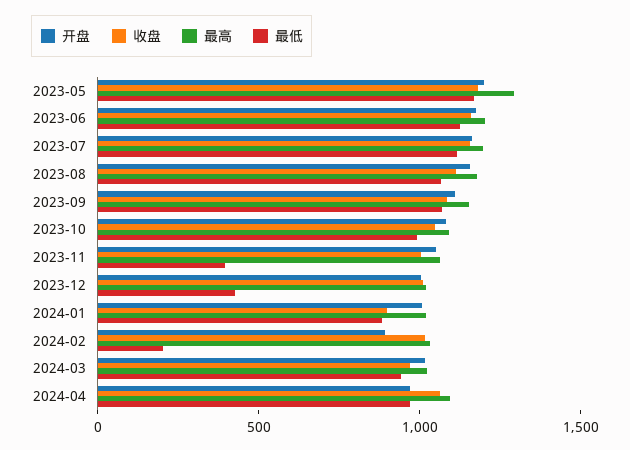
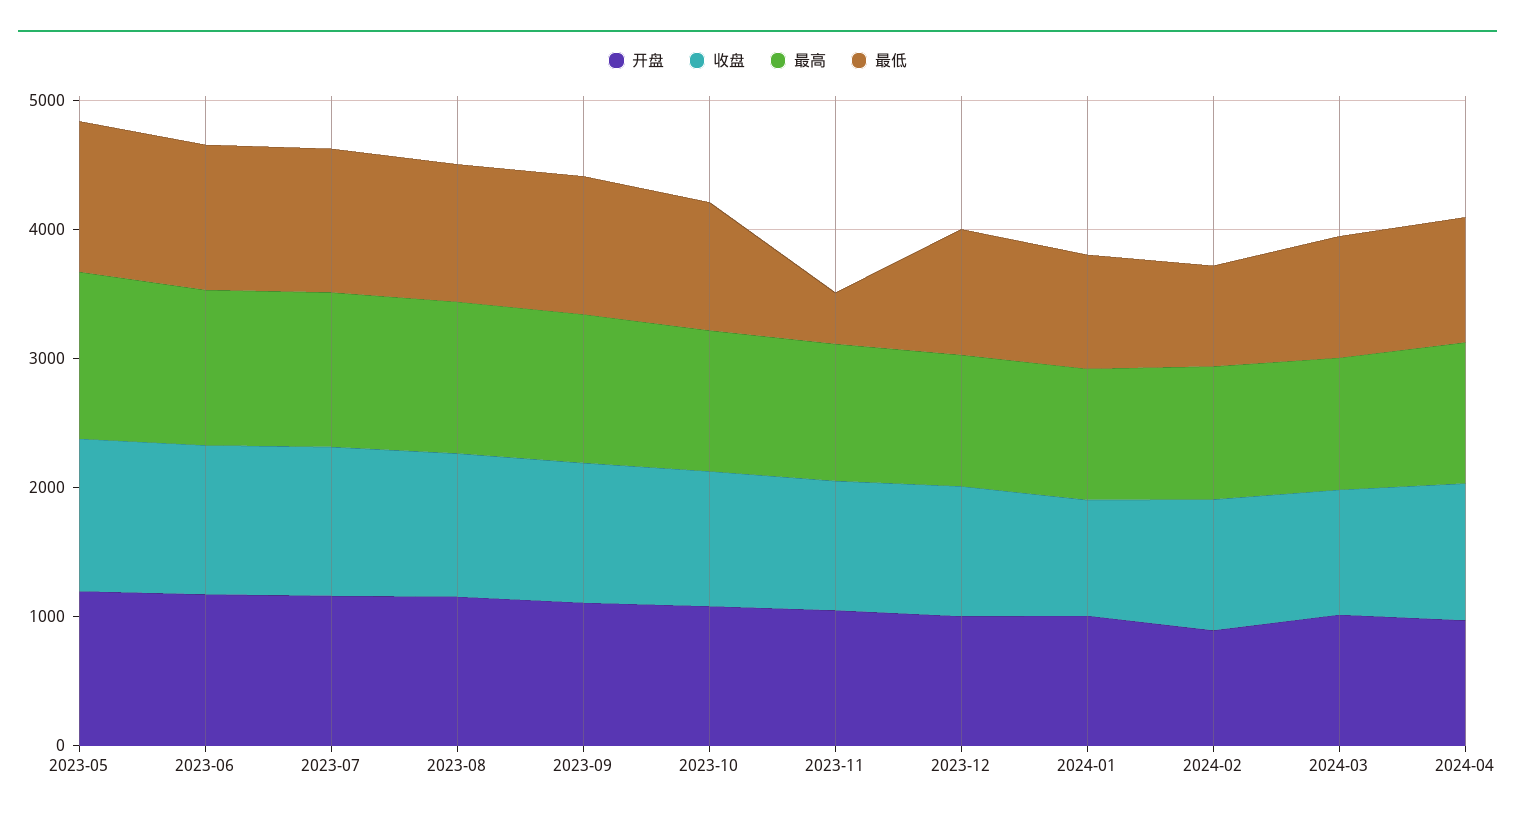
最低, 2023-12: 400 -> 1000
最低, 2024-02: 200 -> 800

